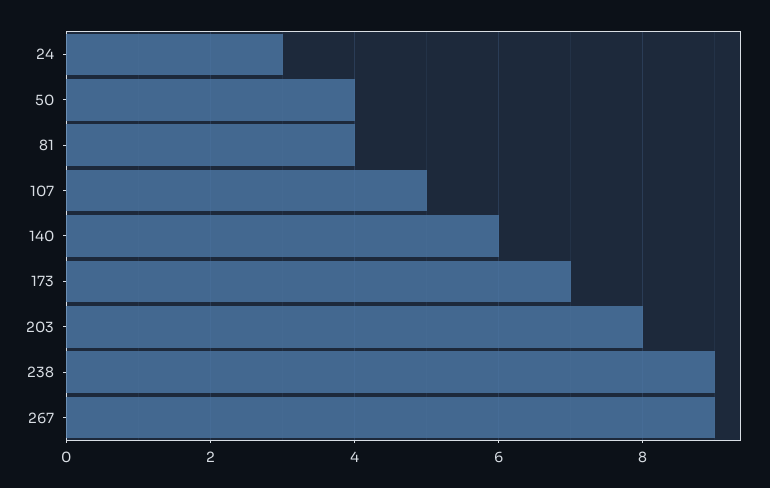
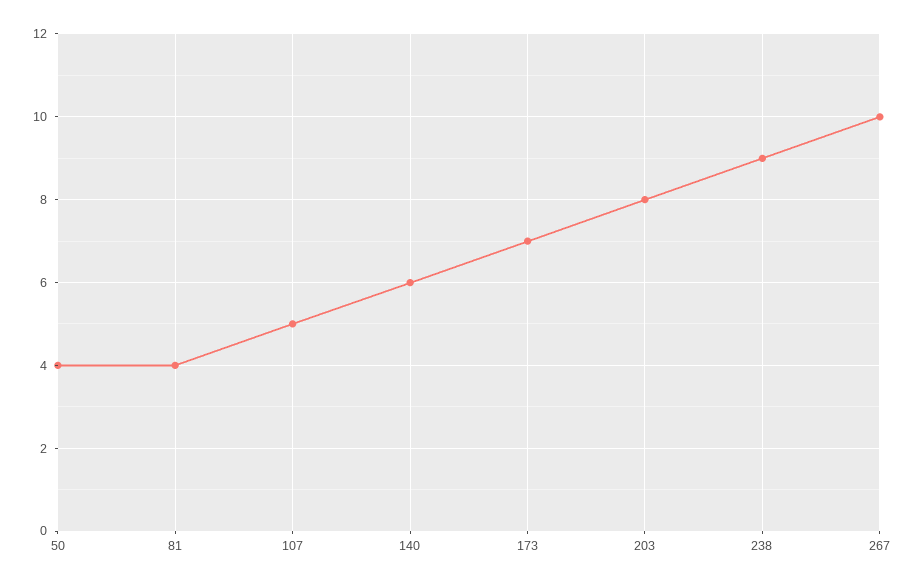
24: 3 -> none
267: 9 -> 10

